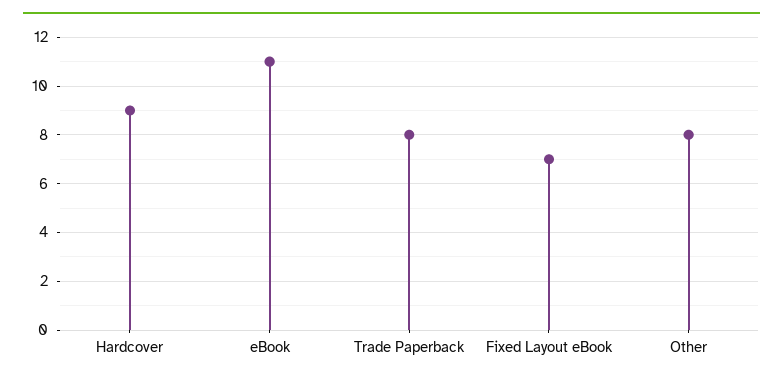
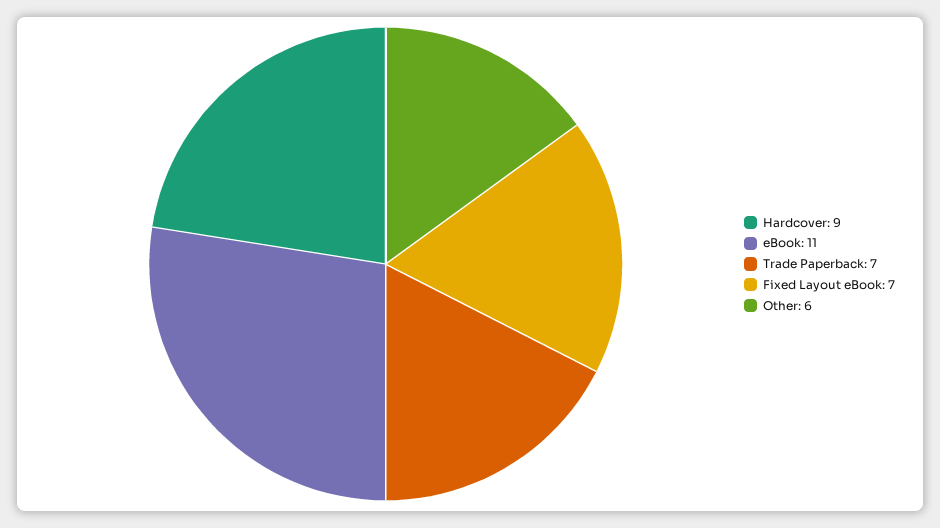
Trade Paperback: 8 -> 7
Other: 8 -> 6

